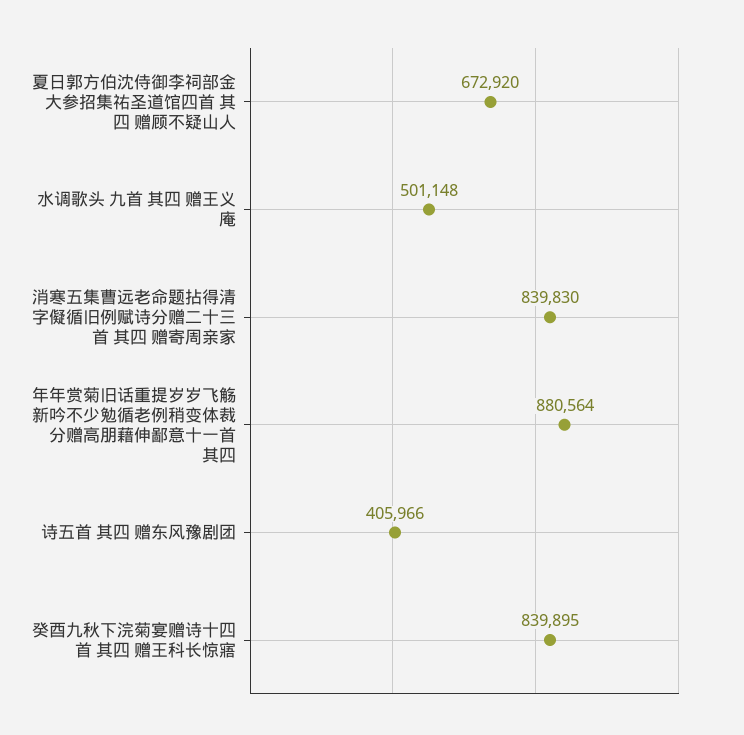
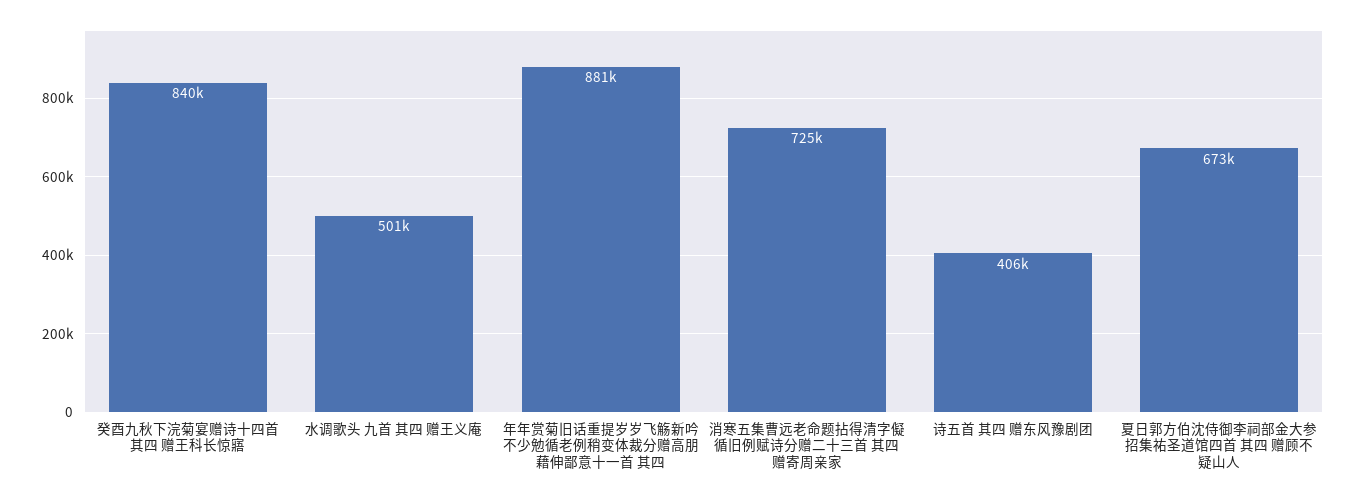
消寒五集曹远老命题拈得清字儗循旧例赋诗分赠二十三首 其四 赠寄周亲家: 839830 -> 725000

